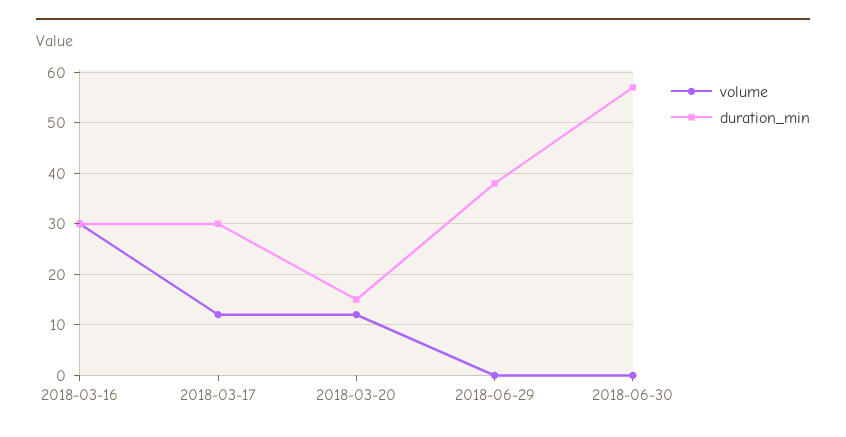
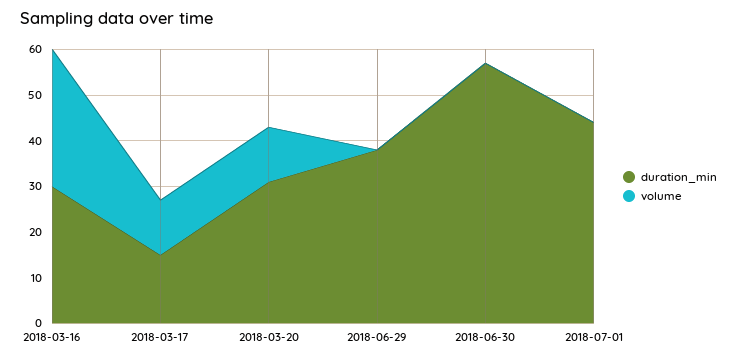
duration_min, 2018-03-17: 30 -> 15
duration_min, 2018-03-20: 15 -> 30
duration_min, 2018-07-01: none -> 45
volume, 2018-07-01: none -> 0

